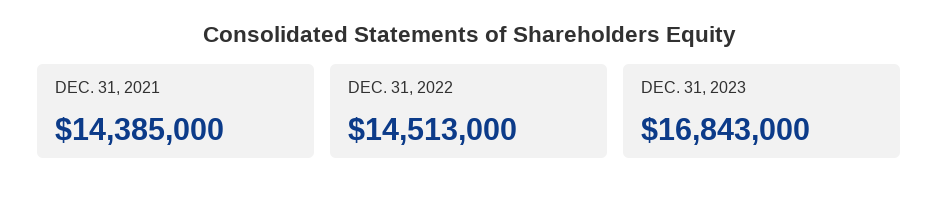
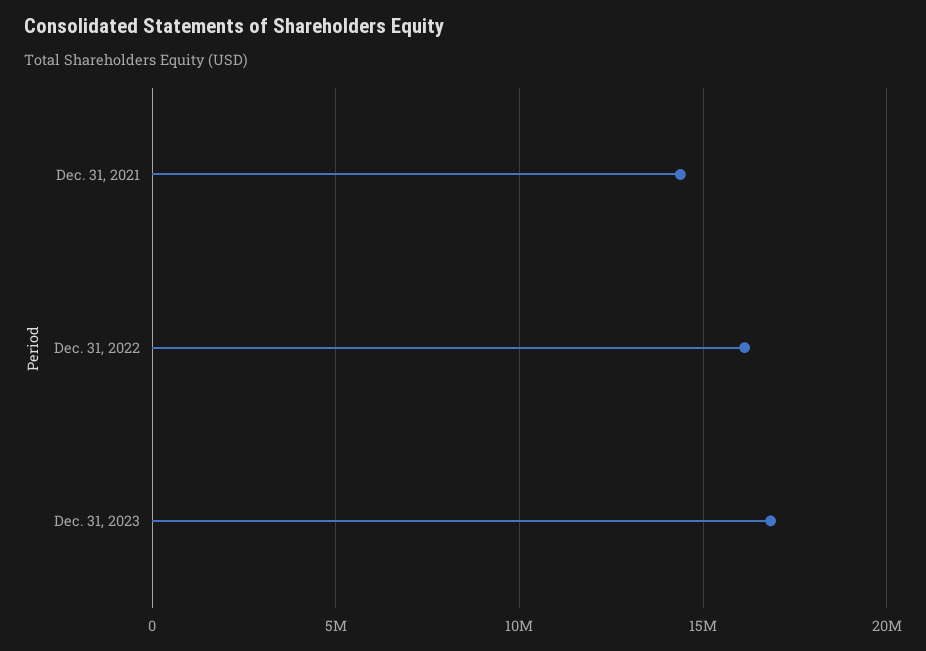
DEC. 31, 2022: 14513000 -> 16000000

